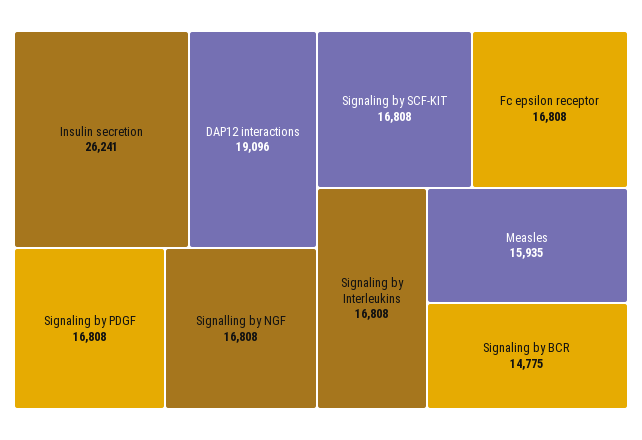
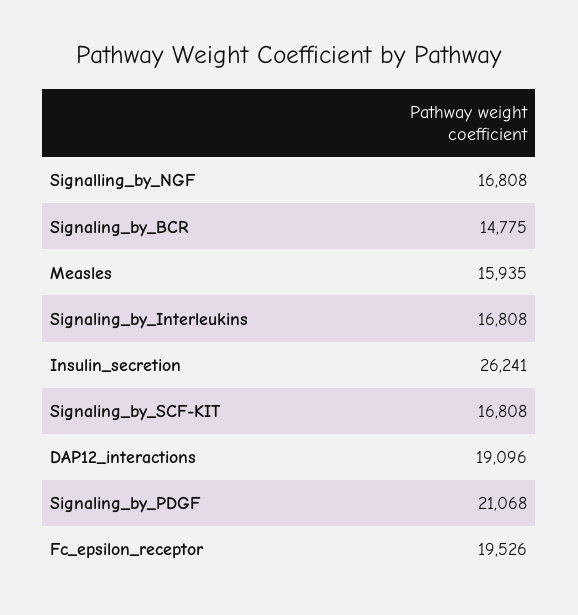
Signaling by PDGF: 16808 -> 21068
Fc epsilon receptor: 16808 -> 19526

